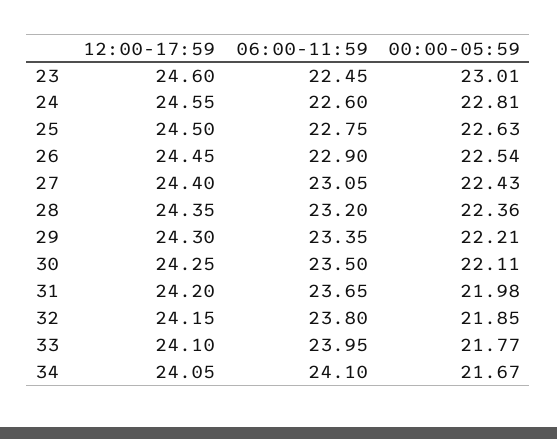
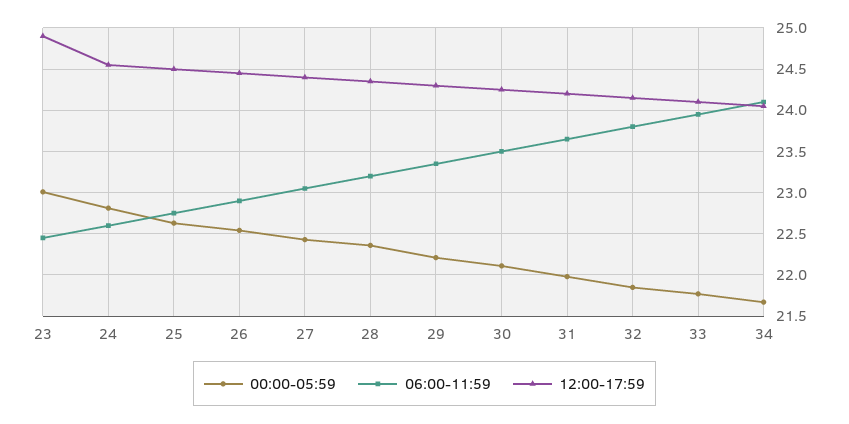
12:00-17:59, 23: 24.6 -> 24.9

